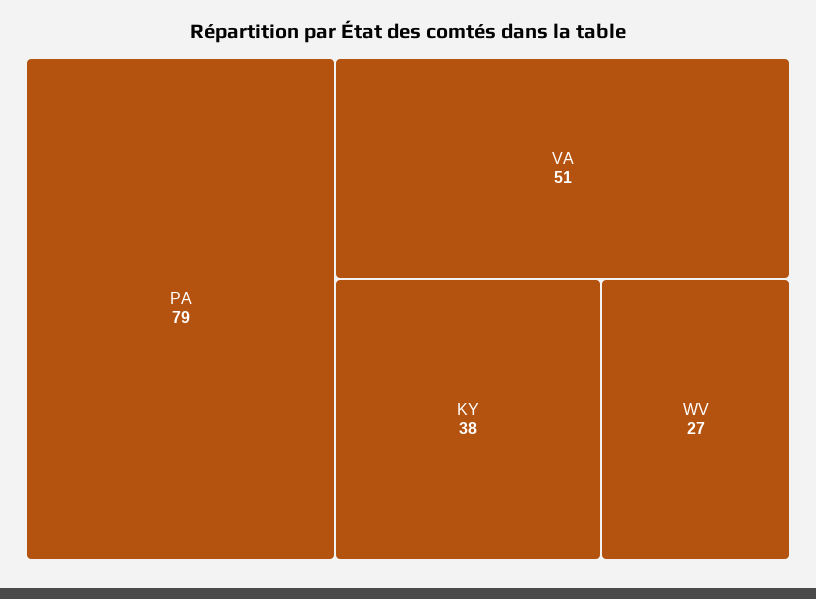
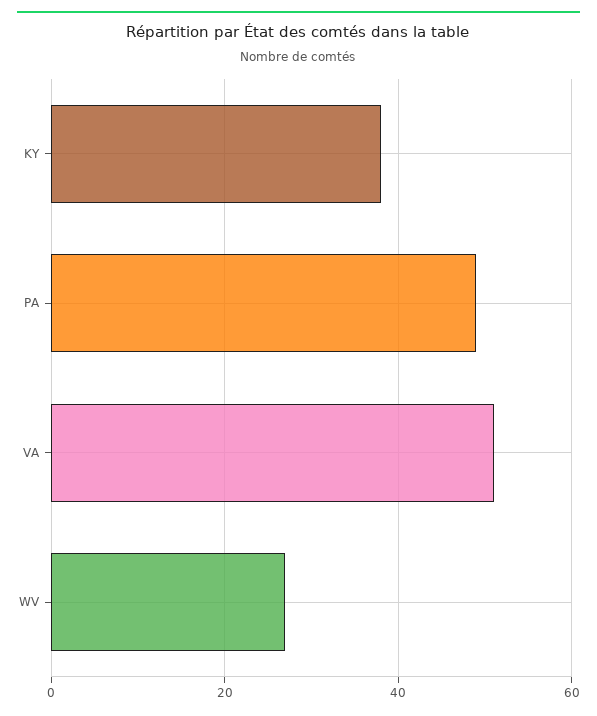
PA: 79 -> 50

